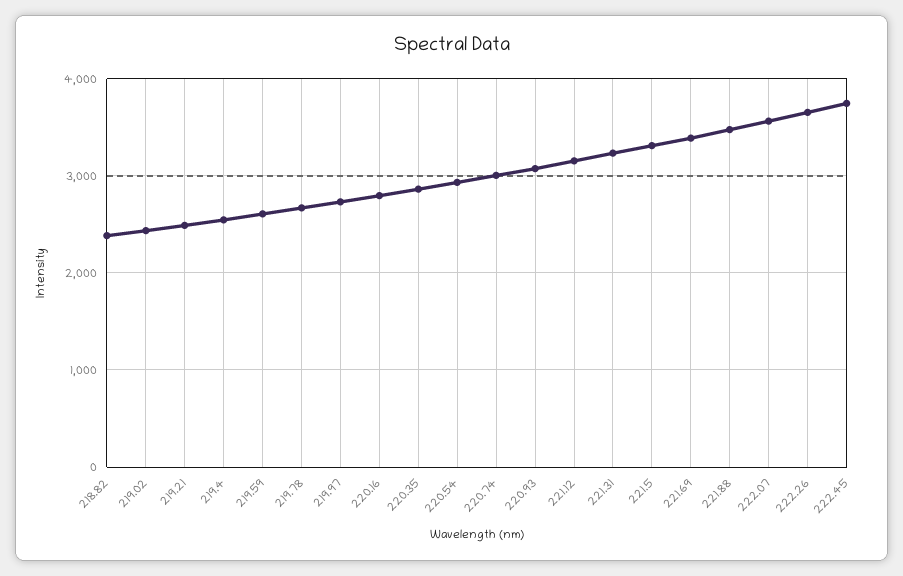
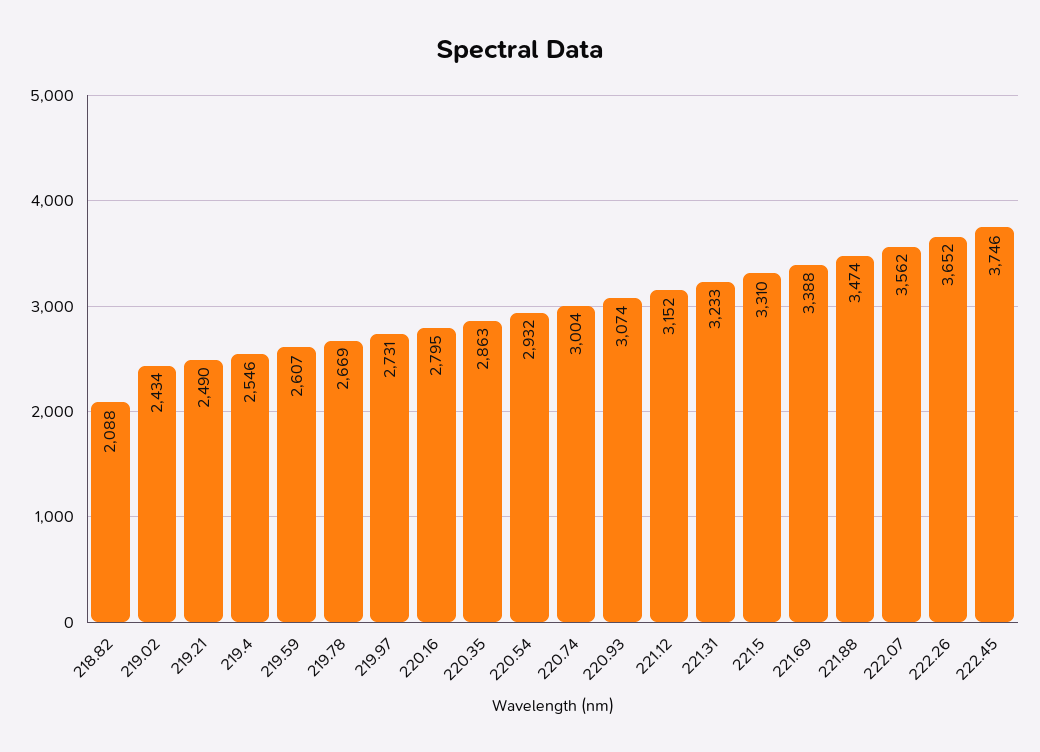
218.82: 2400 -> 2088

